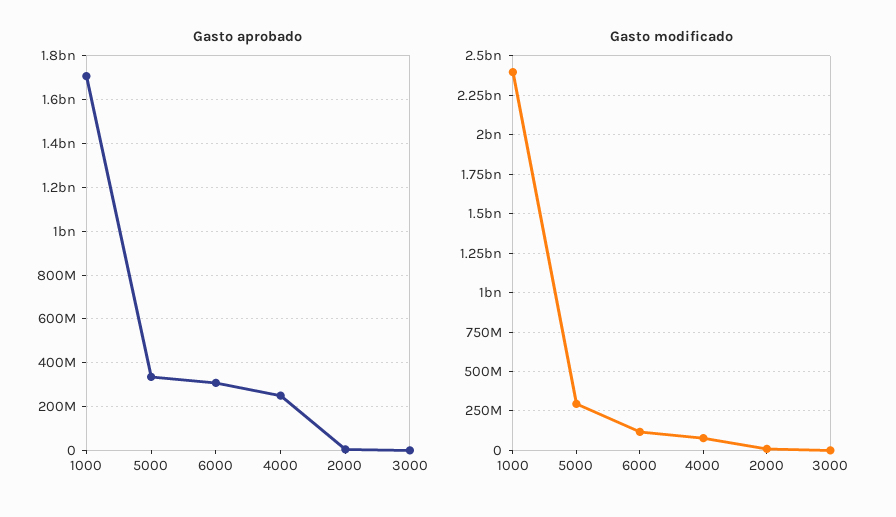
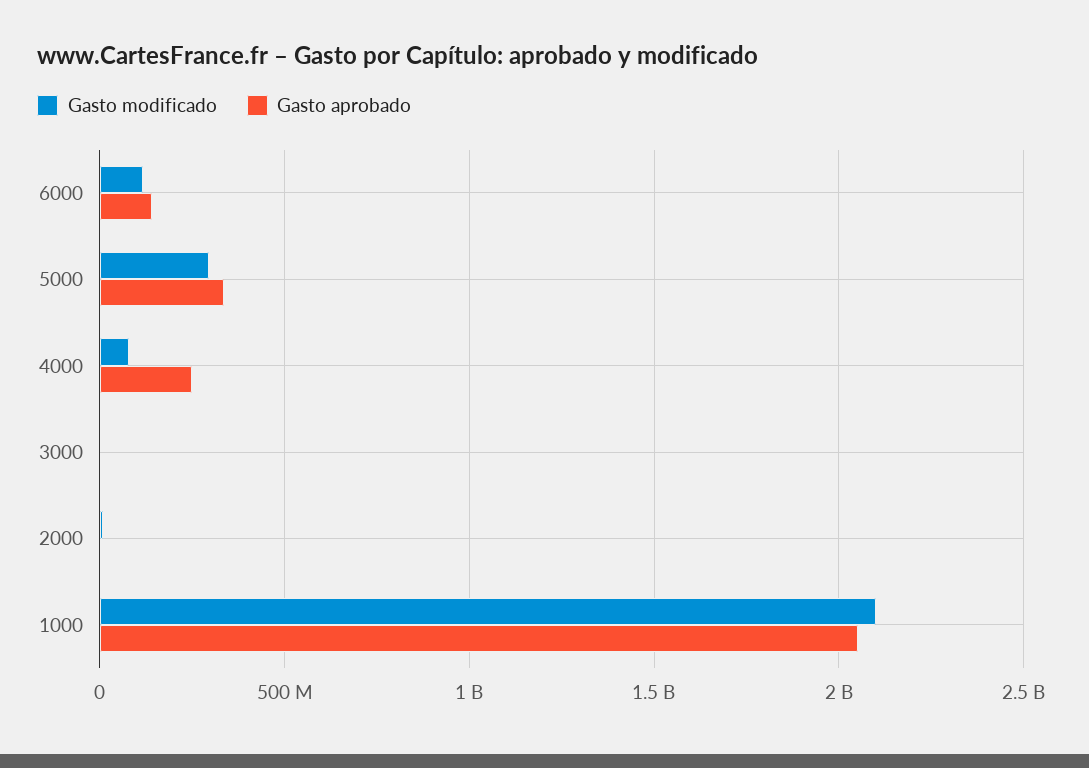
Gasto aprobado, 1000: 1700000000 -> 2050000000
Gasto aprobado, 6000: 300000000 -> 150000000
Gasto modificado, 1000: 2400000000 -> 2100000000

